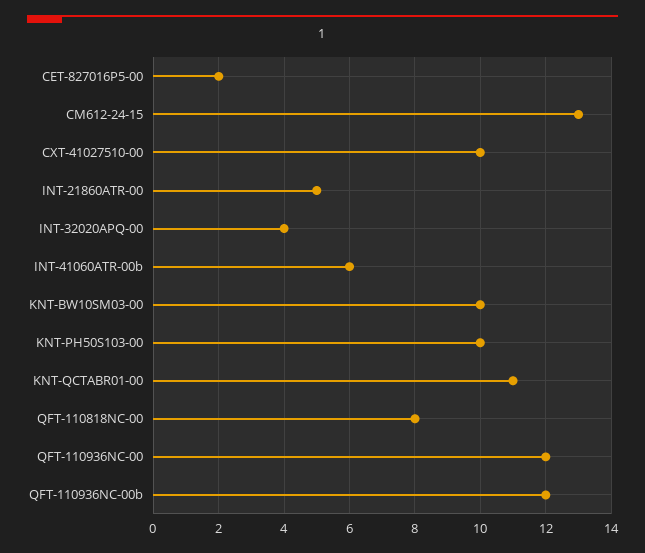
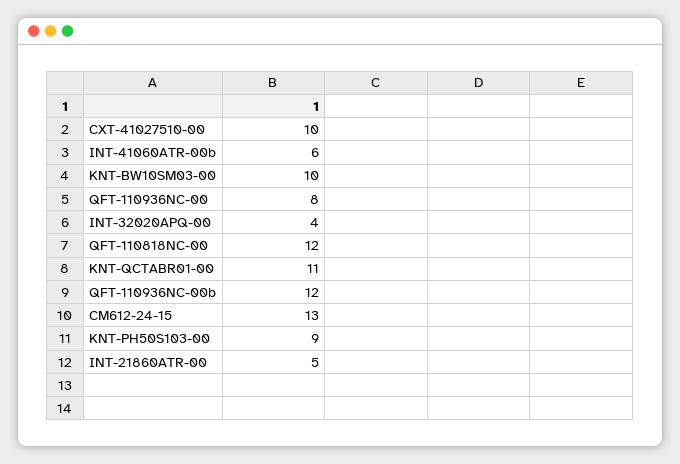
CET-827016P5-00: 2 -> none
KNT-PH50S103-00: 10 -> 9
QFT-110818NC-00: 8 -> 12
QFT-110936NC-00: 12 -> 8

